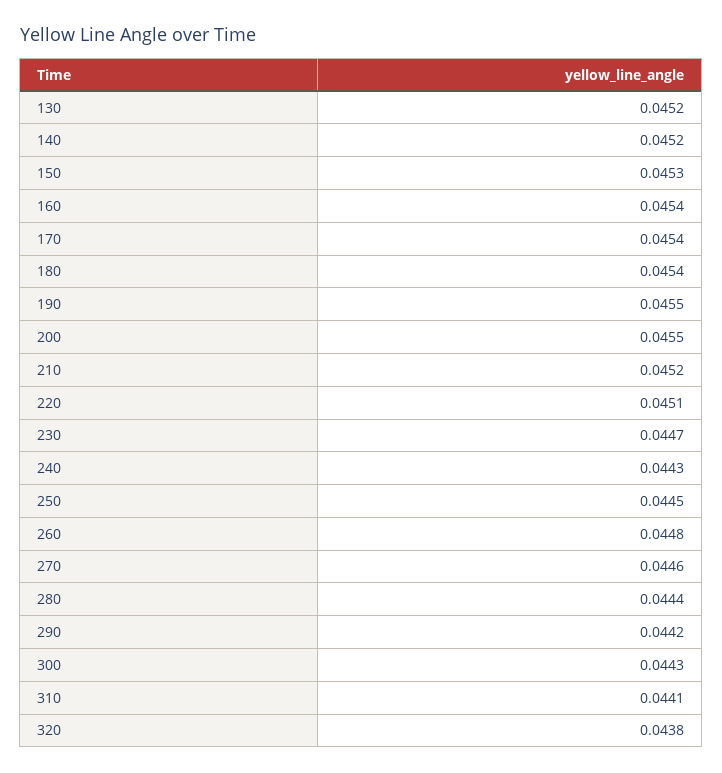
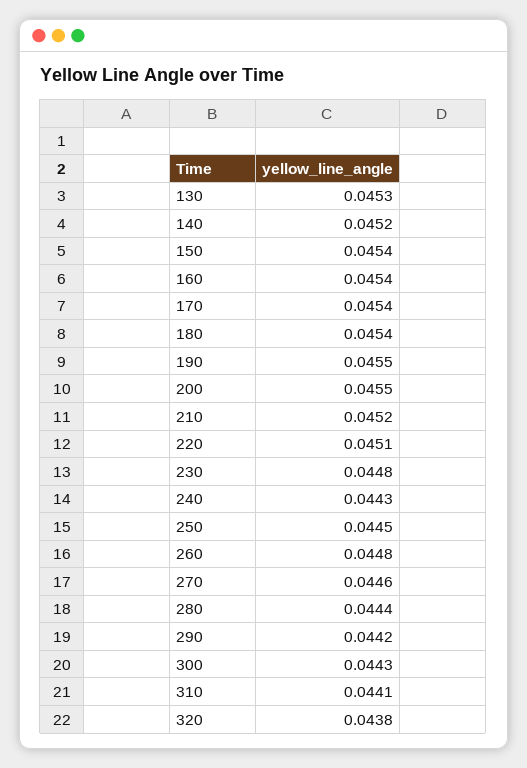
130: 0.0452 -> 0.0453
150: 0.0453 -> 0.0454
230: 0.0447 -> 0.0448

